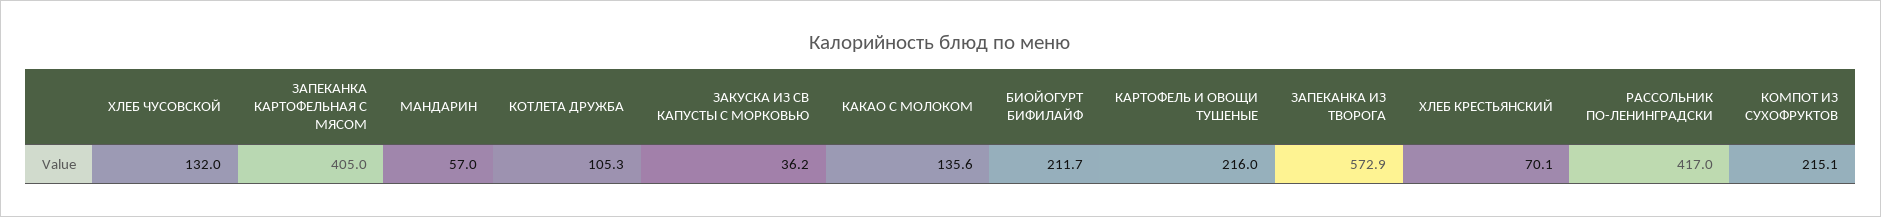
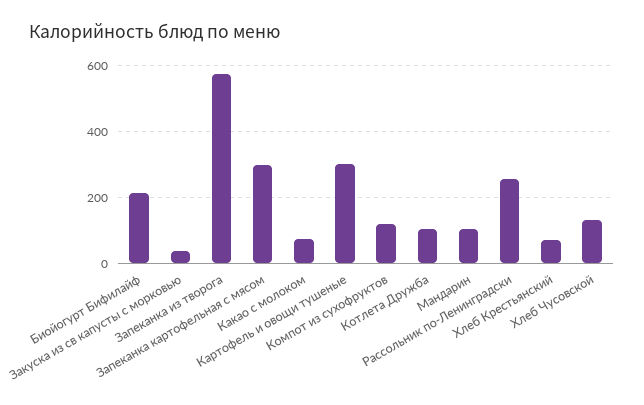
ЗАПЕКАНКА КАРТОФЕЛЬНАЯ С МЯСОМ: 405 -> 300
МАНДАРИН: 57 -> 100
КАКАО С МОЛОКОМ: 135.6 -> 80
КАРТОФЕЛЬ И ОВОЩИ ТУШЕНЫЕ: 216 -> 300
РАССОЛЬНИК ПО-ЛЕНИНГРАДСКИ: 417 -> 260
КОМПОТ ИЗ СУХОФРУКТОВ: 215.1 -> 120

